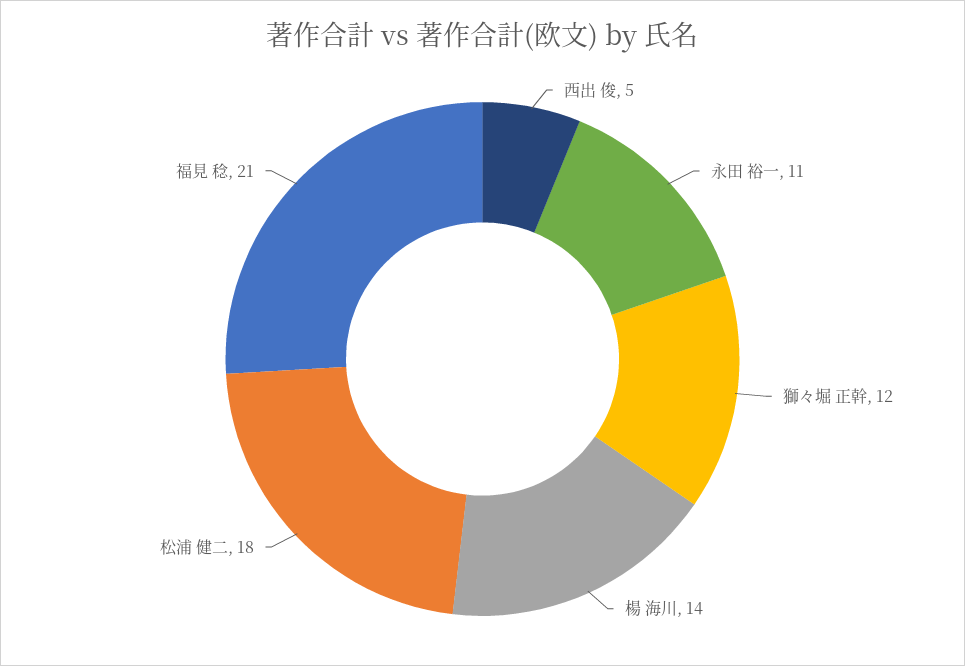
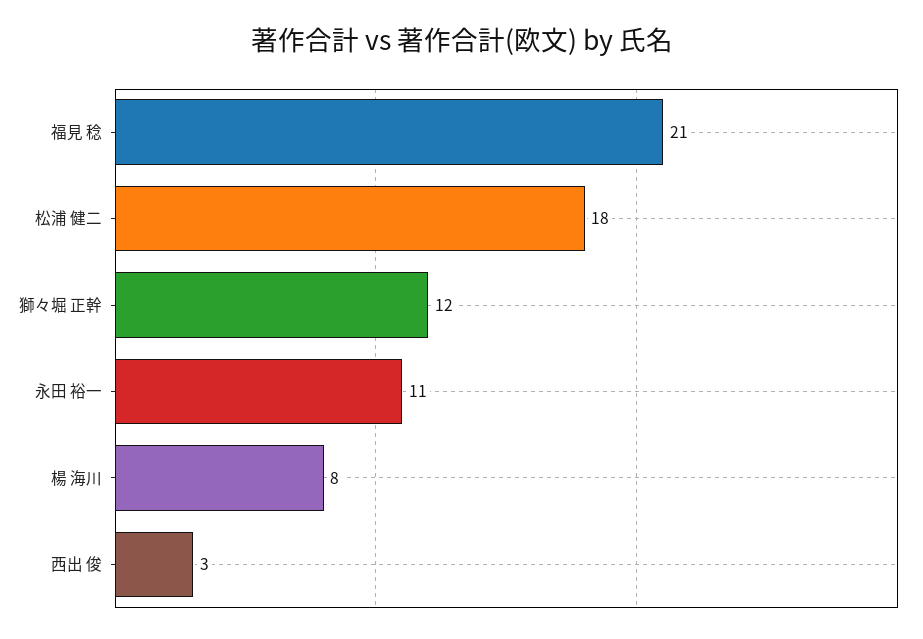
西出 俊: 5 -> 3
楊 海川: 14 -> 8

